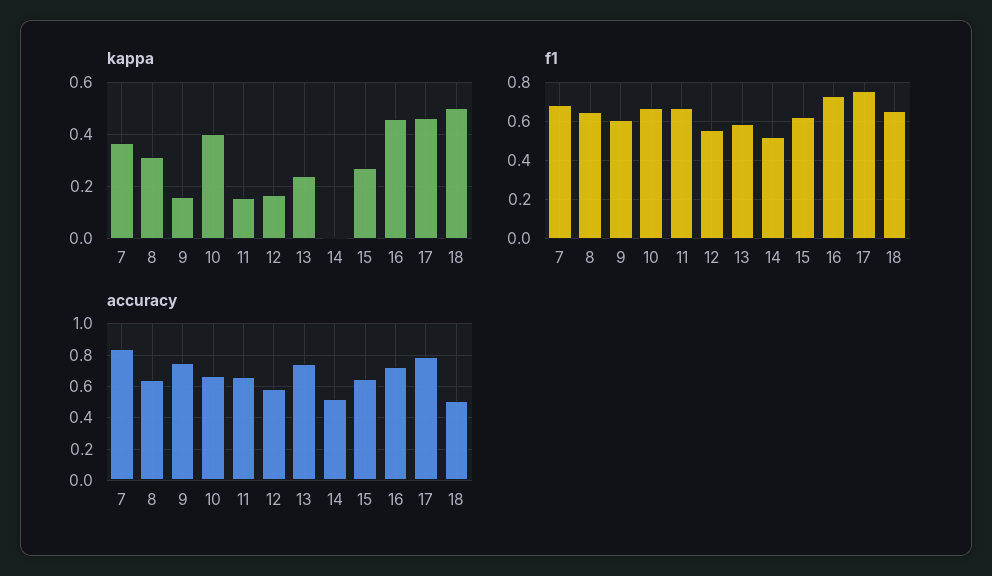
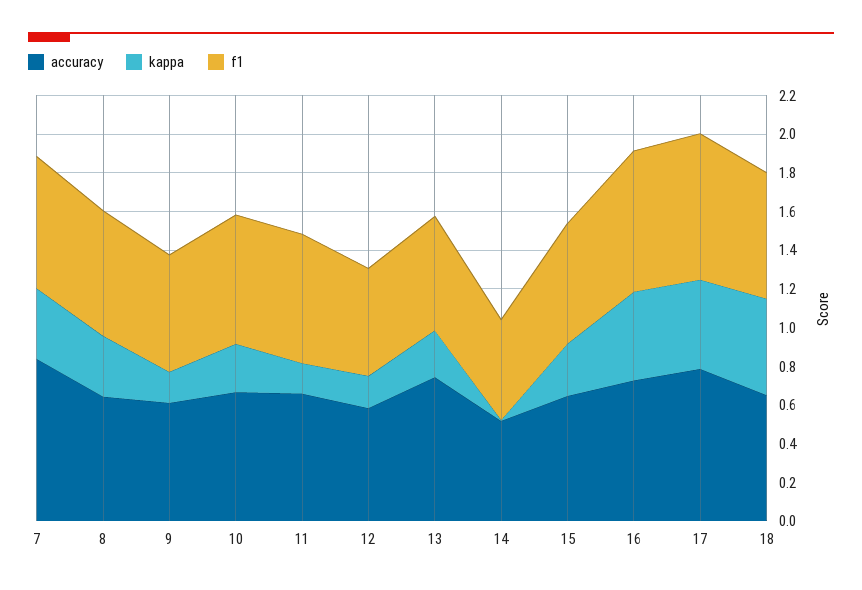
kappa, 10: 0.4 -> 0.25
accuracy, 9: 0.75 -> 0.6
accuracy, 18: 0.5 -> 0.65

